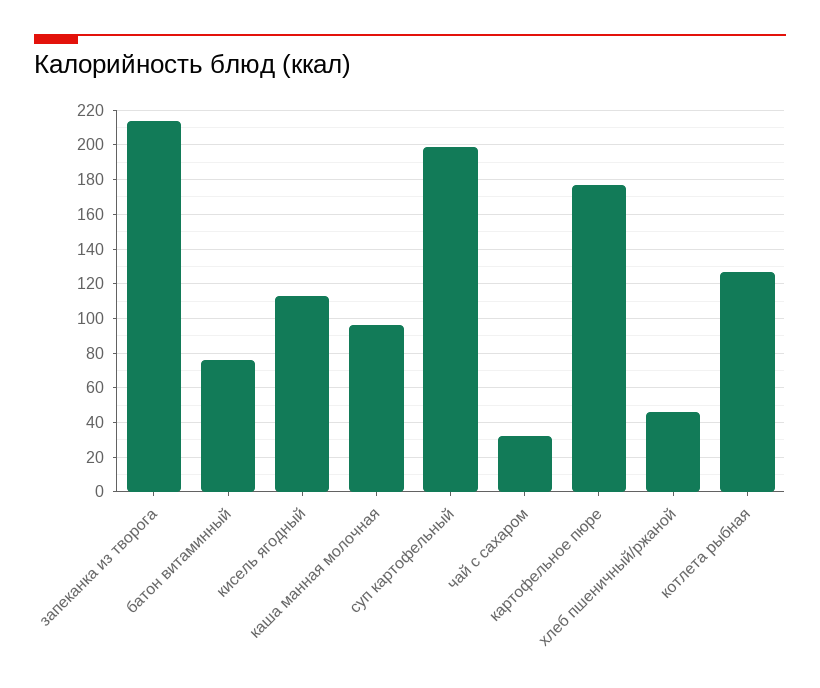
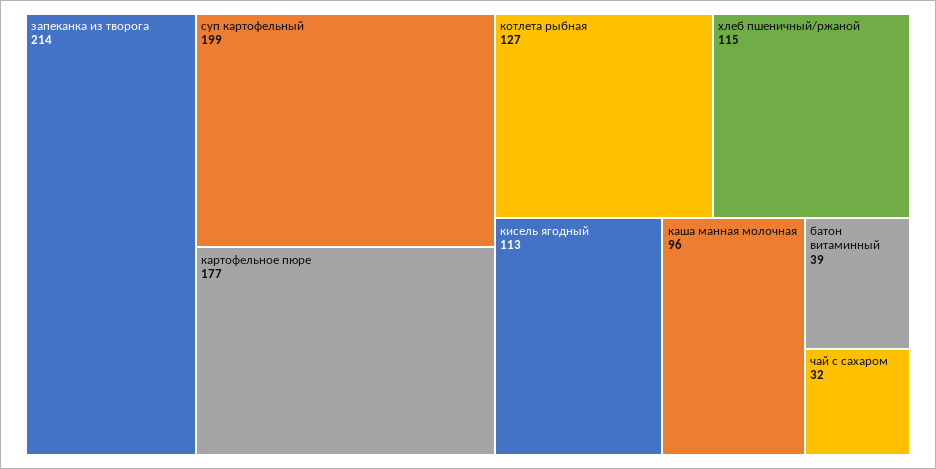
батон витаминный: 75 -> 39
хлеб пшеничный/ржаной: 45 -> 115

